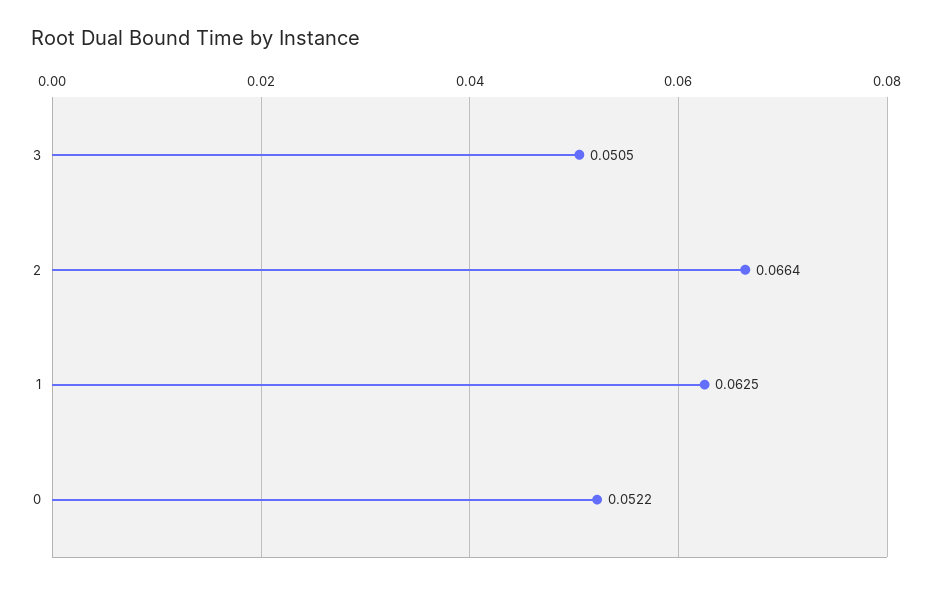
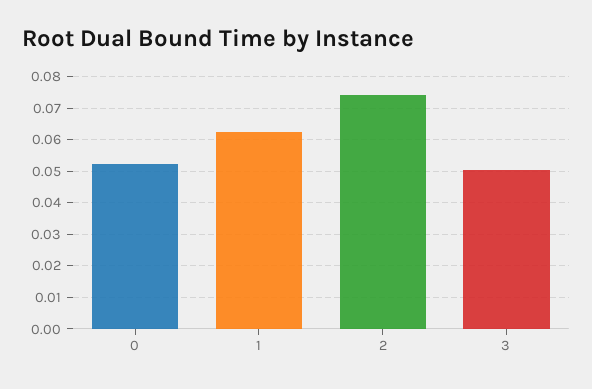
2: 0.0664 -> 0.074

